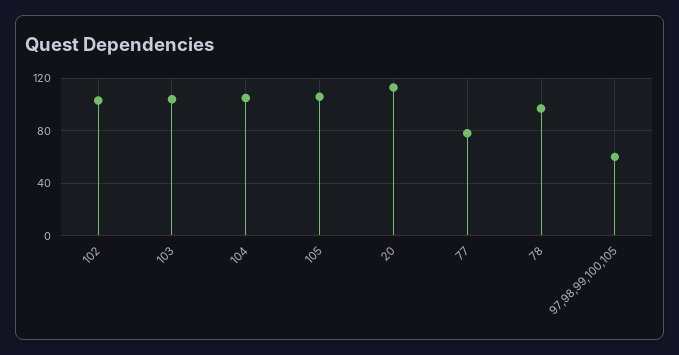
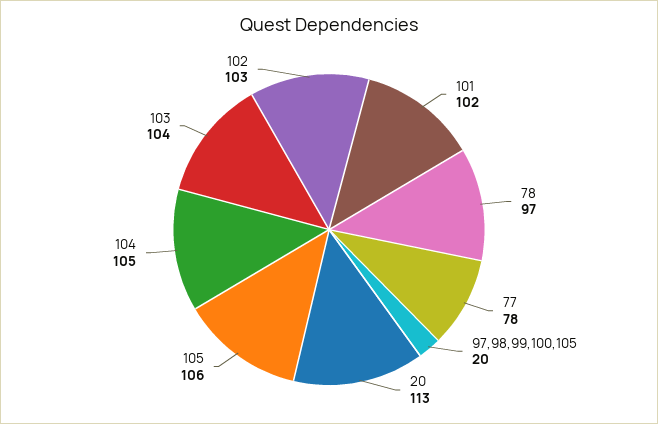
97,98,99,100,105: 60 -> 20
101: none -> 102

